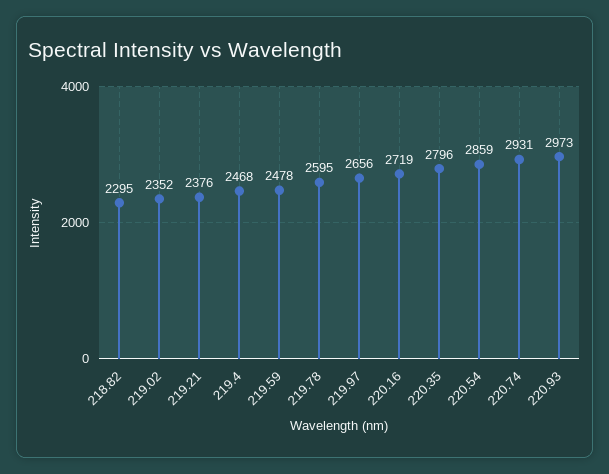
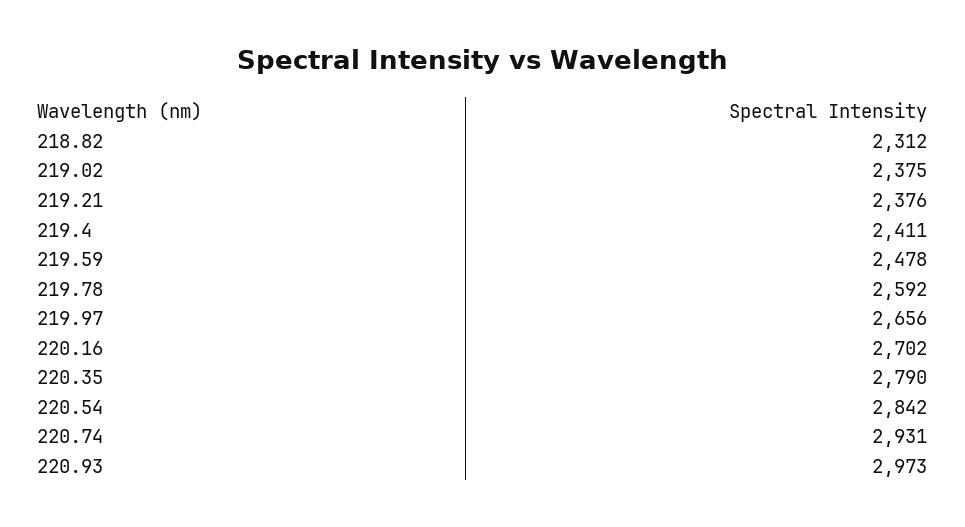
218.82: 2295 -> 2312
219.02: 2352 -> 2375
219.4: 2468 -> 2411
219.78: 2595 -> 2592
220.16: 2719 -> 2702
220.35: 2796 -> 2790
220.54: 2859 -> 2842

